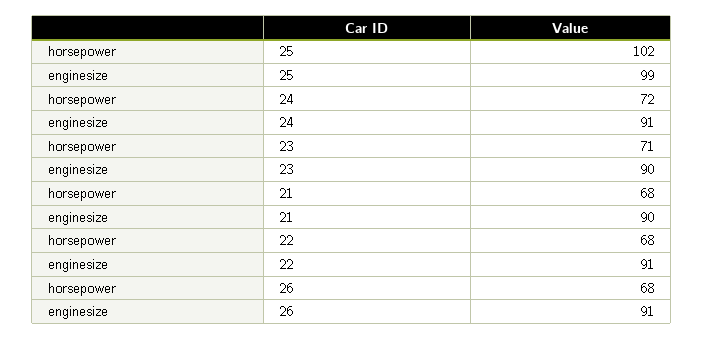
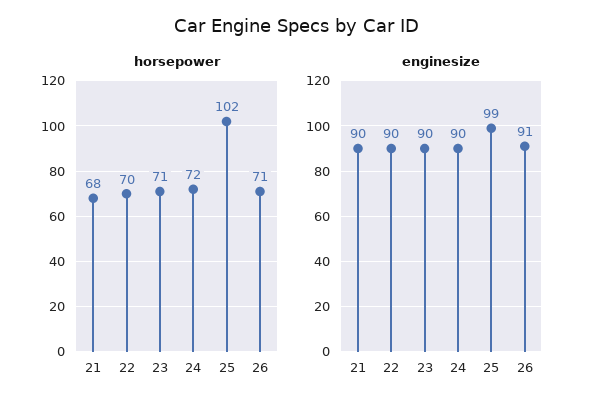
enginesize, 24: 91 -> 90
horsepower, 22: 68 -> 70
enginesize, 22: 91 -> 90
horsepower, 26: 68 -> 71

